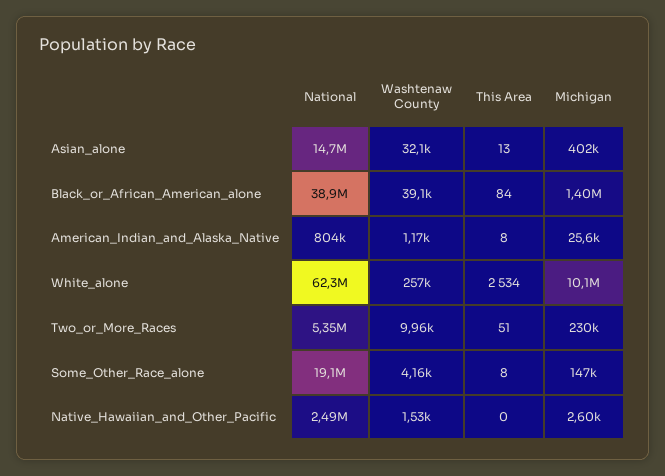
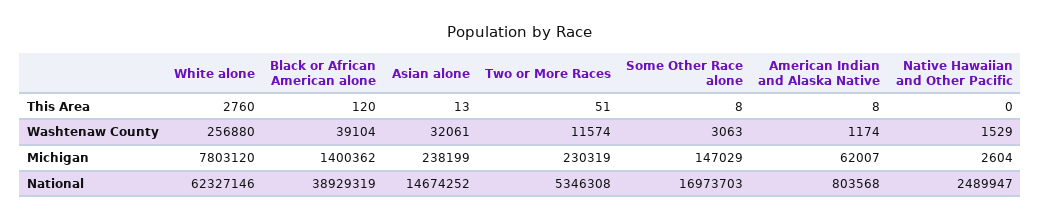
Michigan, Asian_alone: 402000 -> 238199
This Area, Black_or_African_American_alone: 84 -> 120
Michigan, American_Indian_and_Alaska_Native: 25600 -> 62007
This Area, White_alone: 2534 -> 2760
Michigan, White_alone: 10100000 -> 7803120
Washtenaw County, Two_or_More_Races: 9960 -> 11574
National, Some_Other_Race_alone: 19100000 -> 16973703
Washtenaw County, Some_Other_Race_alone: 4160 -> 3063

